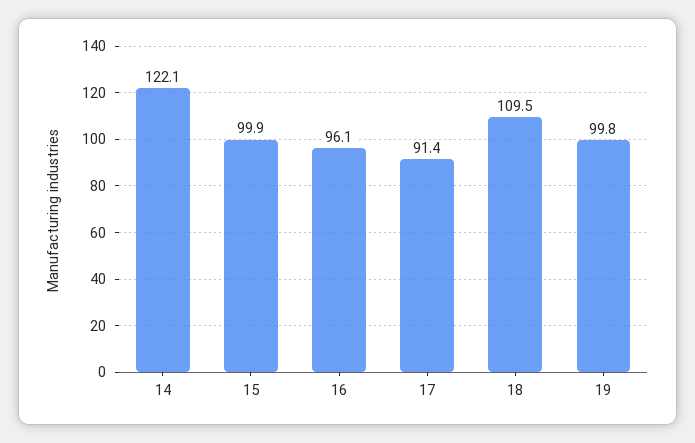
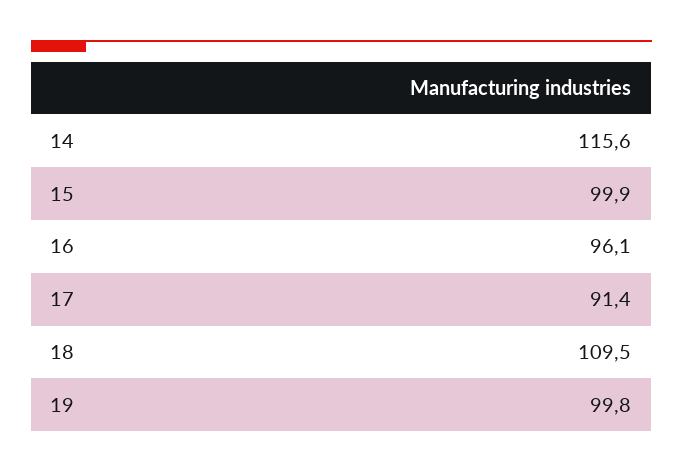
14: 122.1 -> 115.6

